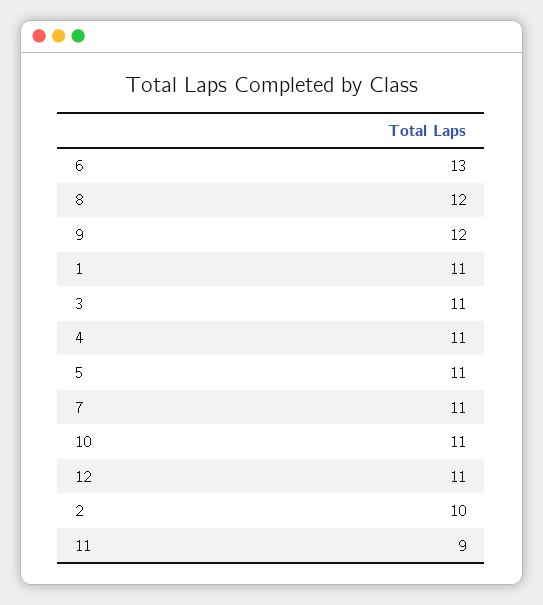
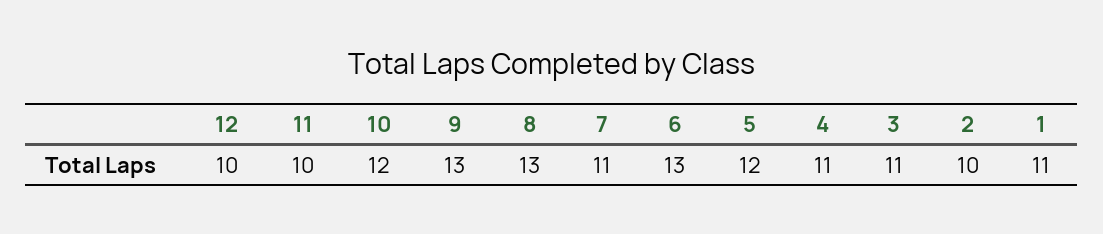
8: 12 -> 13
9: 12 -> 13
5: 11 -> 12
10: 11 -> 12
12: 11 -> 10
11: 9 -> 10

